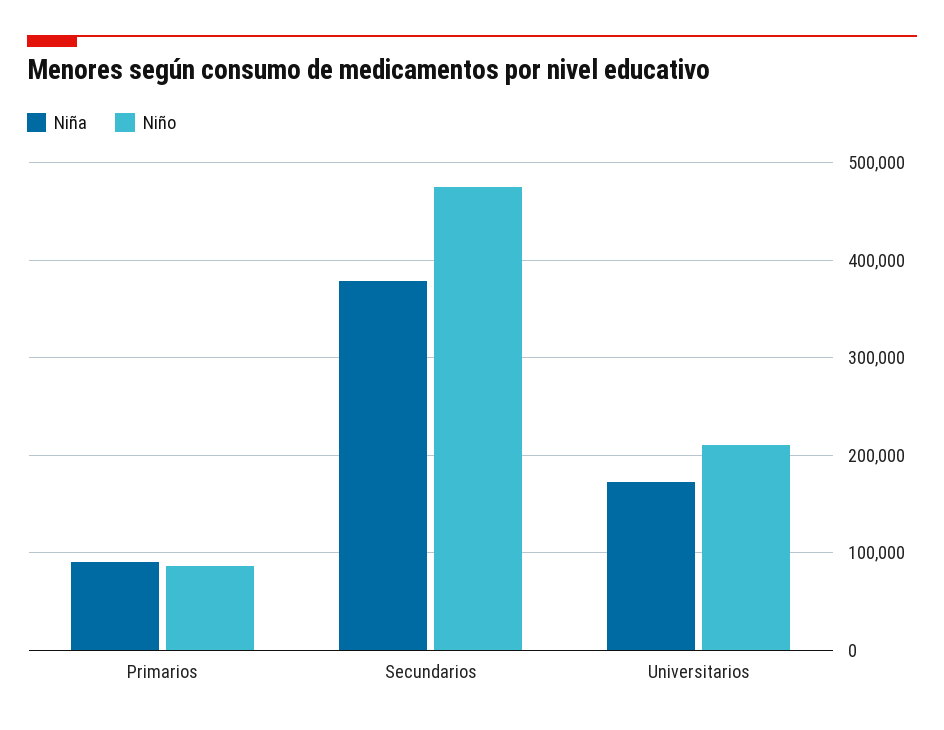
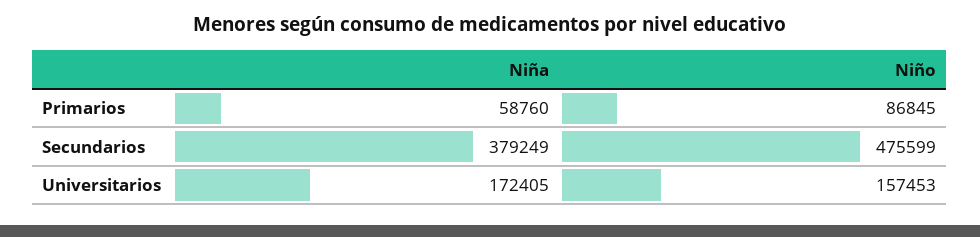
Niña, Primarios: 90000 -> 58760
Niño, Universitarios: 210000 -> 157453

